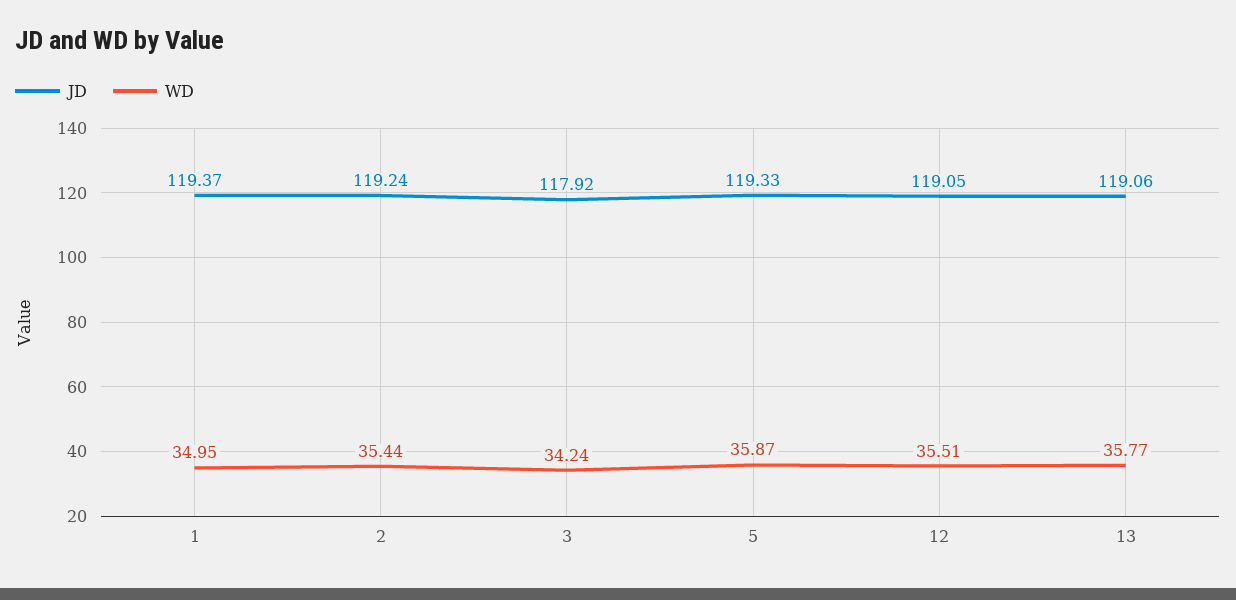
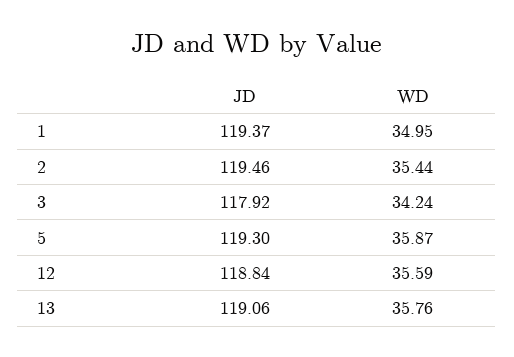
JD, 2: 119.24 -> 119.46
JD, 5: 119.33 -> 119.3
JD, 12: 119.05 -> 118.84
WD, 12: 35.51 -> 35.59
WD, 13: 35.77 -> 35.76

